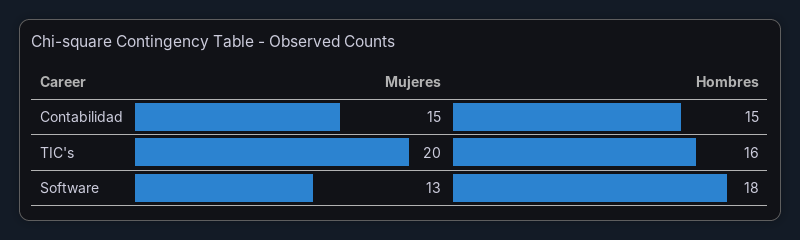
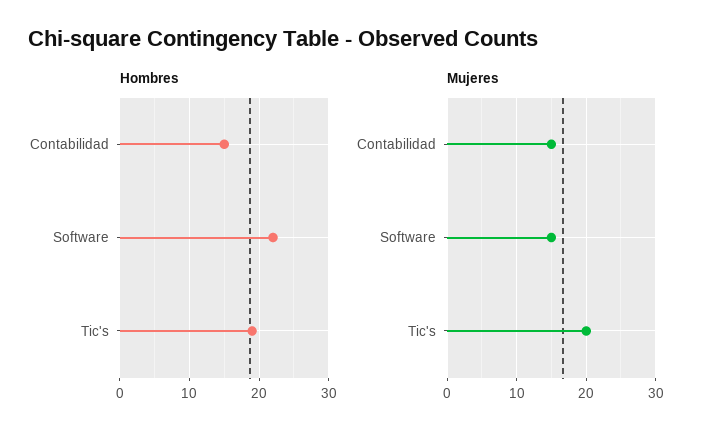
Hombres, TIC's: 16 -> 19
Mujeres, Software: 13 -> 15
Hombres, Software: 18 -> 22

